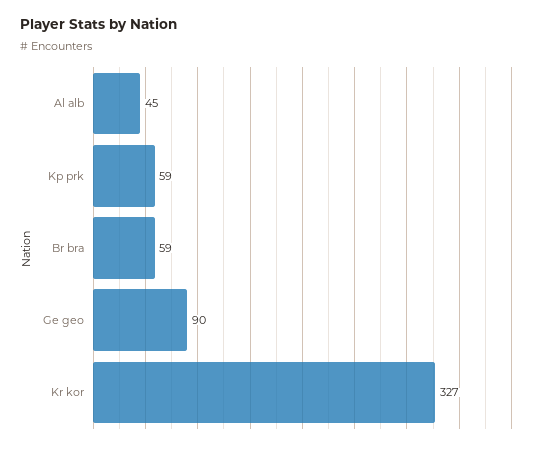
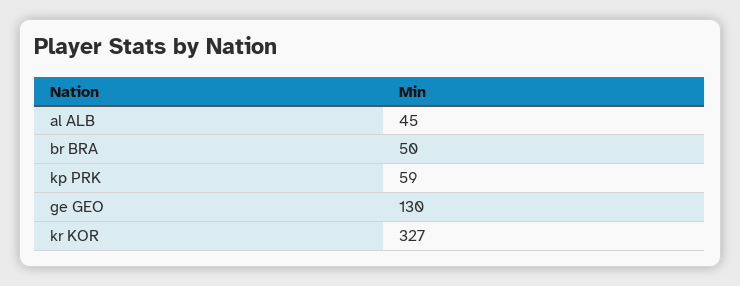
Br bra: 59 -> 50
Ge geo: 90 -> 130

